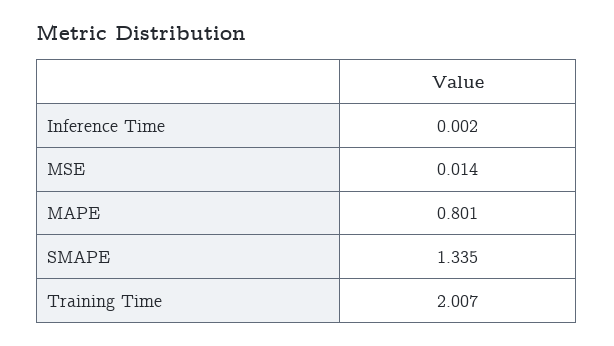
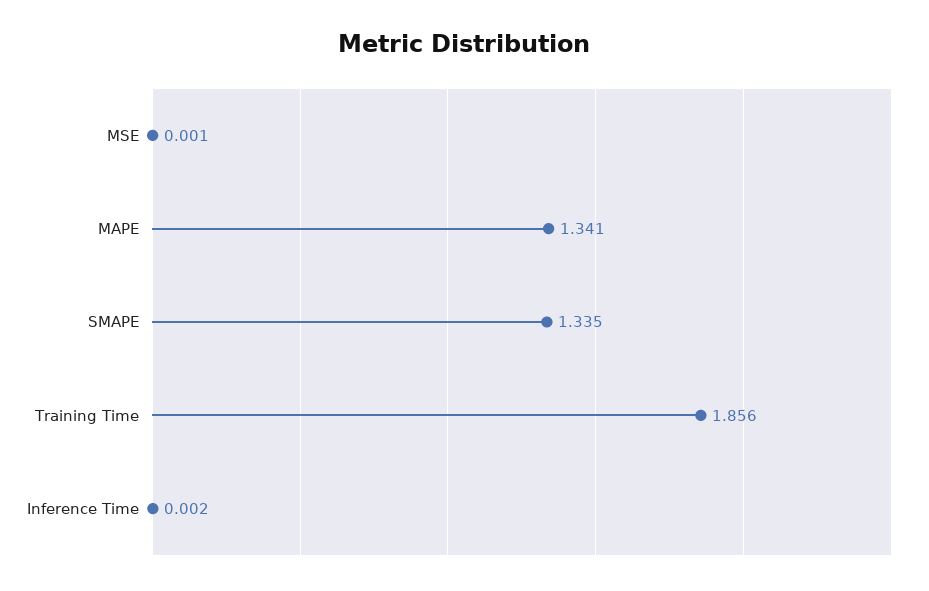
MSE: 0.014 -> 0.001
MAPE: 0.801 -> 1.341
Training Time: 2.007 -> 1.856

